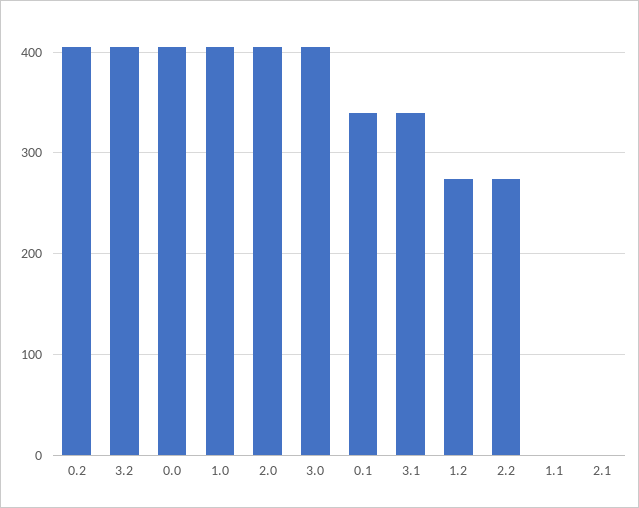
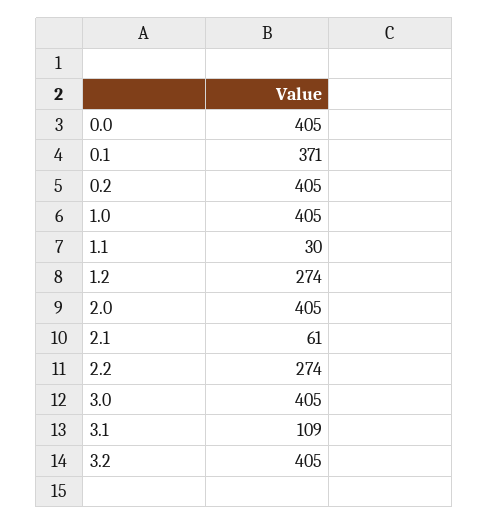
0.1: 340 -> 371
3.1: 340 -> 109
1.1: 0 -> 30
2.1: 0 -> 61

